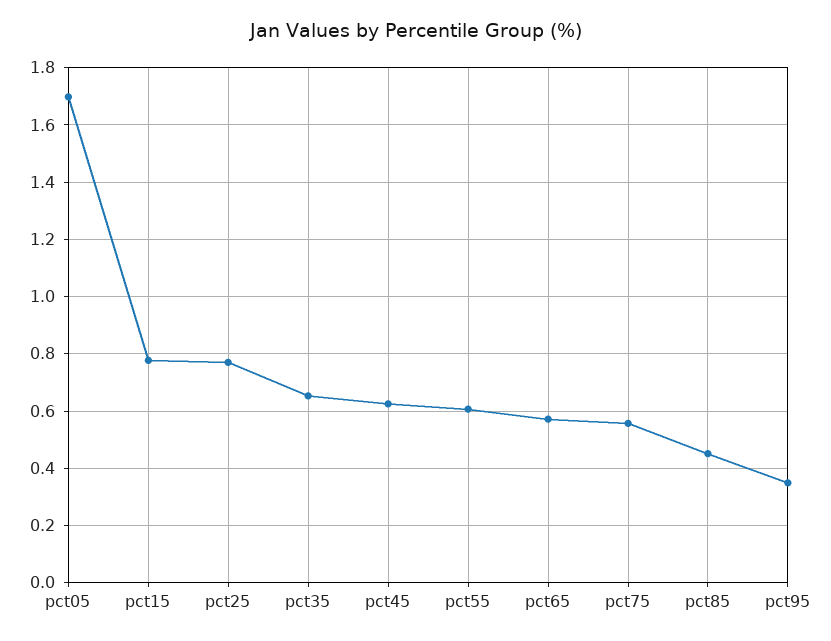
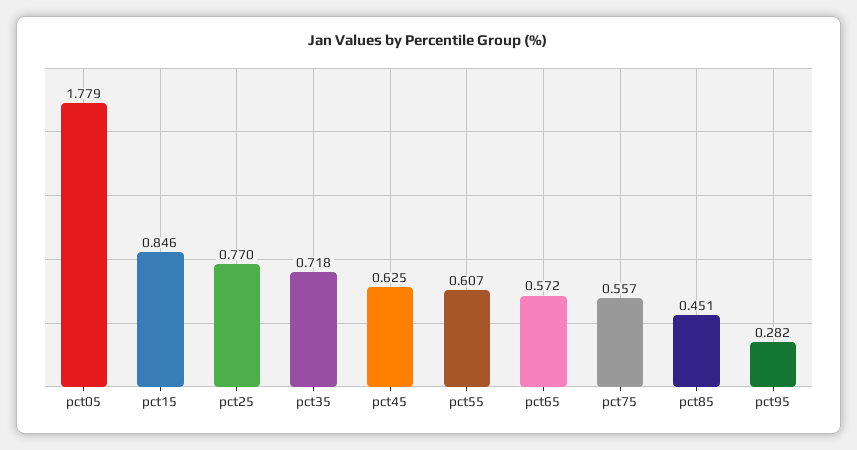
pct05: 1.7 -> 1.779
pct15: 0.775 -> 0.846
pct35: 0.65 -> 0.718
pct95: 0.35 -> 0.282

